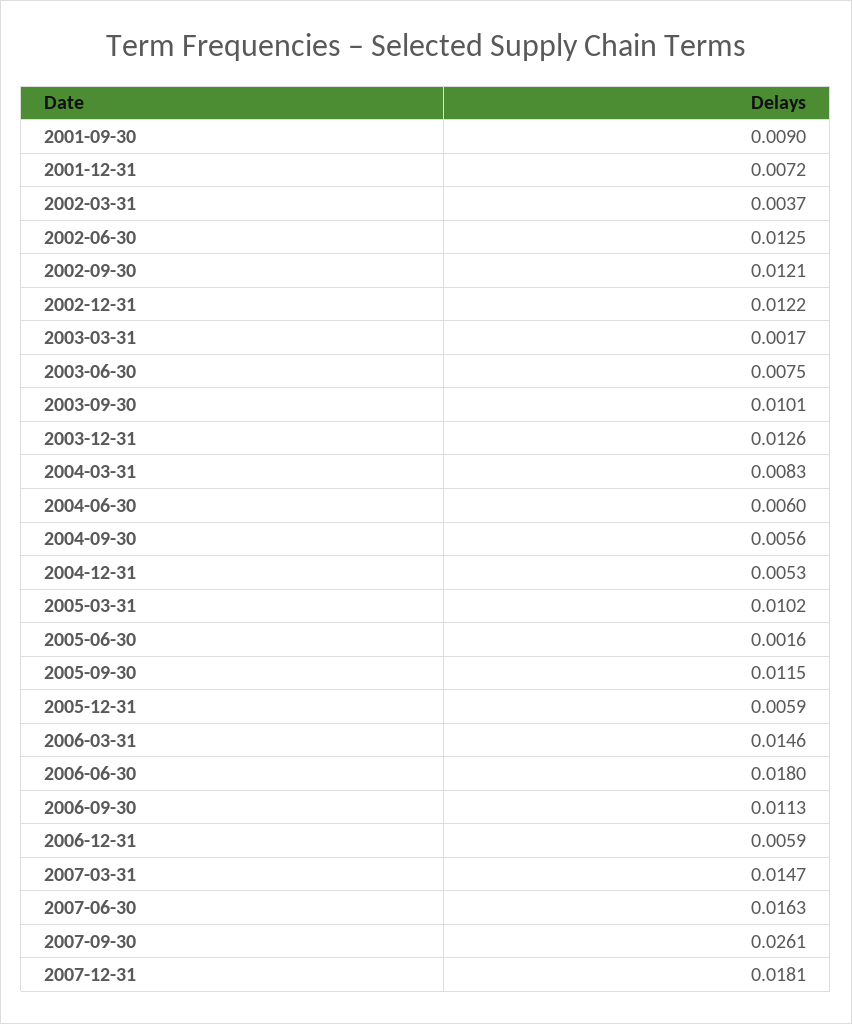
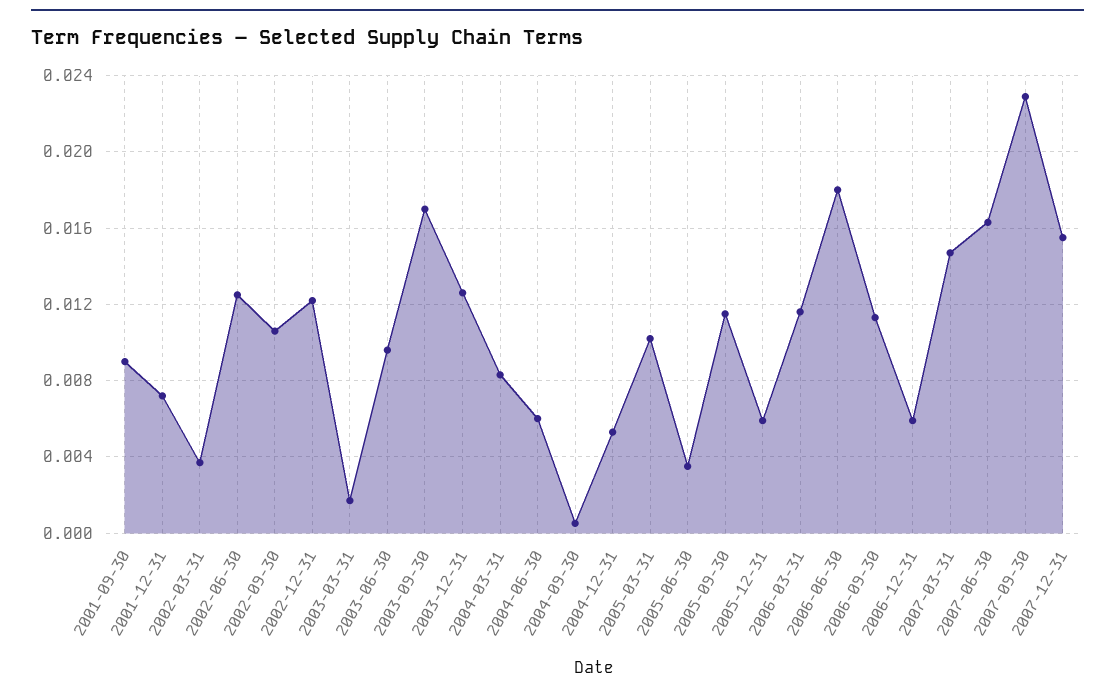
2002-09-30: 0.0121 -> 0.0105
2003-06-30: 0.0075 -> 0.0095
2003-09-30: 0.0101 -> 0.017
2004-09-30: 0.0056 -> 0.0005
2005-06-30: 0.0016 -> 0.0035
2006-03-31: 0.0146 -> 0.0115
2007-09-30: 0.0261 -> 0.023
2007-12-31: 0.0181 -> 0.0155

